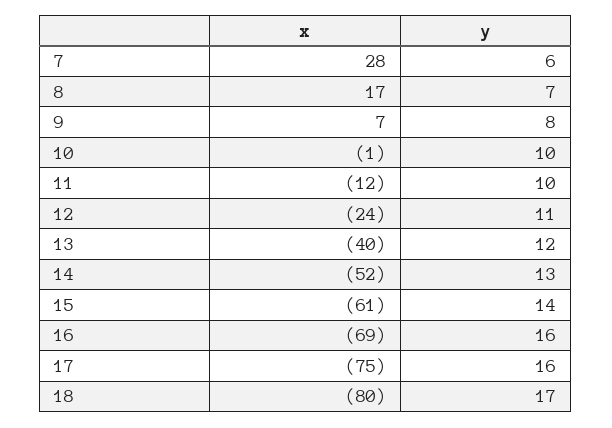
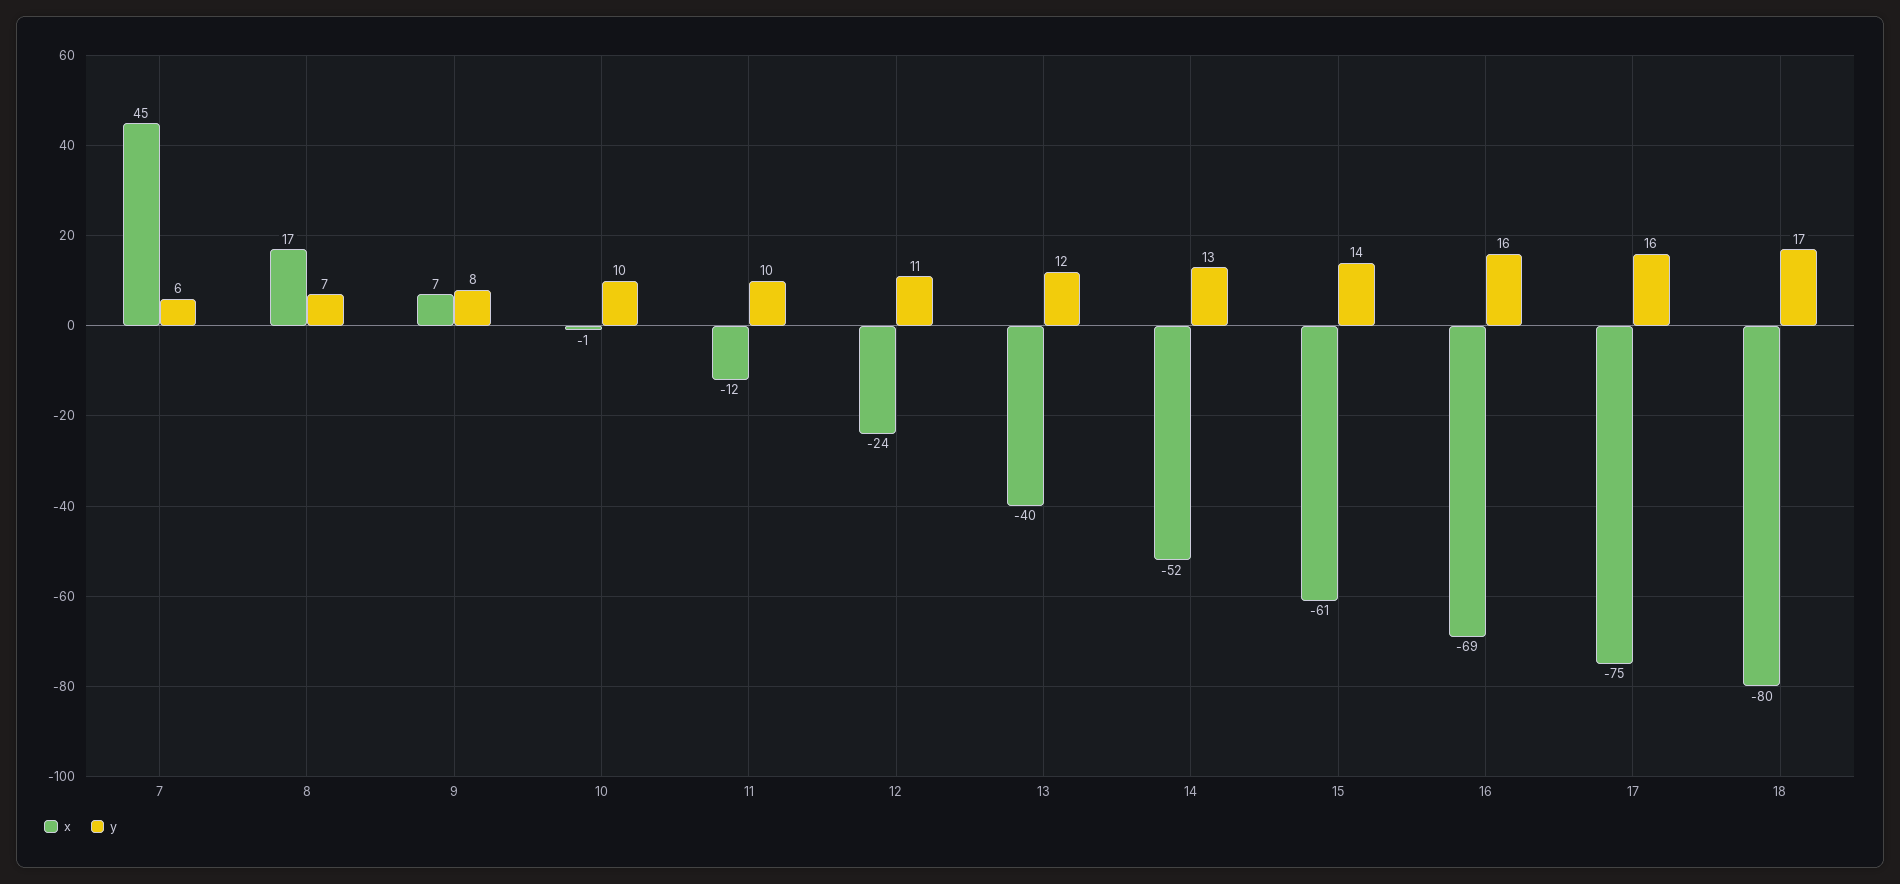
x, 7: 28 -> 45

